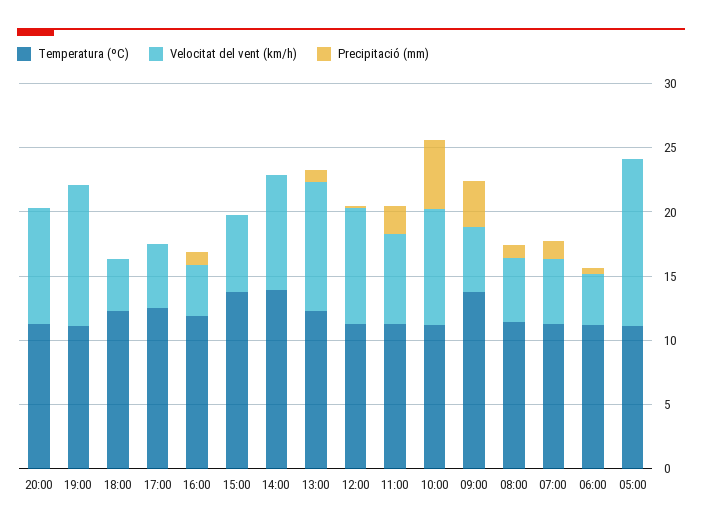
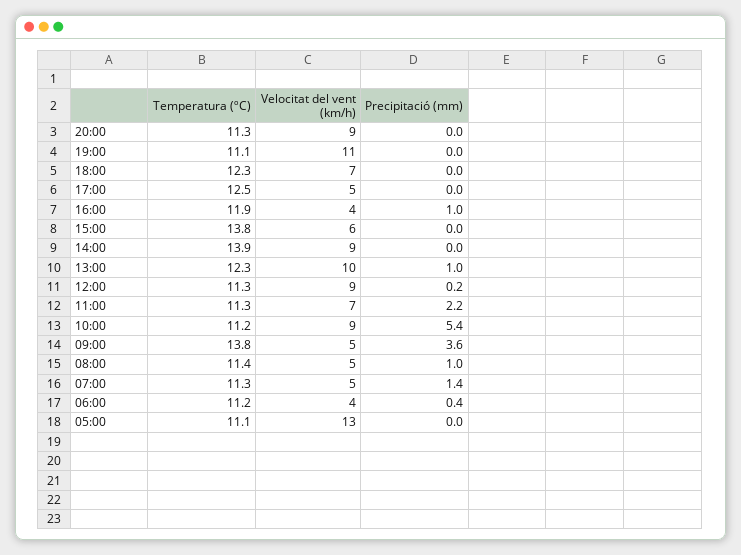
Velocitat del vent (km/h), 18:00: 4 -> 7

